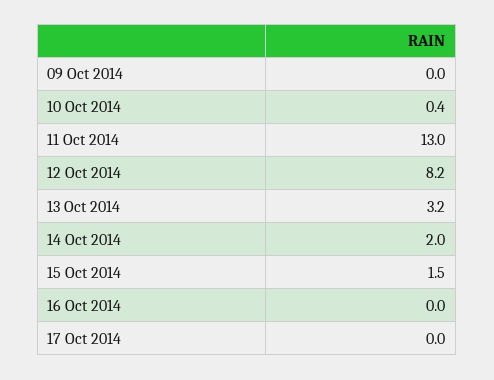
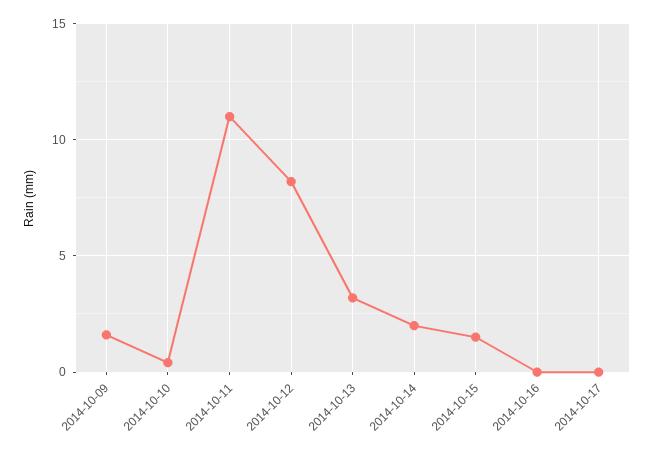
09 Oct 2014: 0 -> 1.5
11 Oct 2014: 13 -> 11

